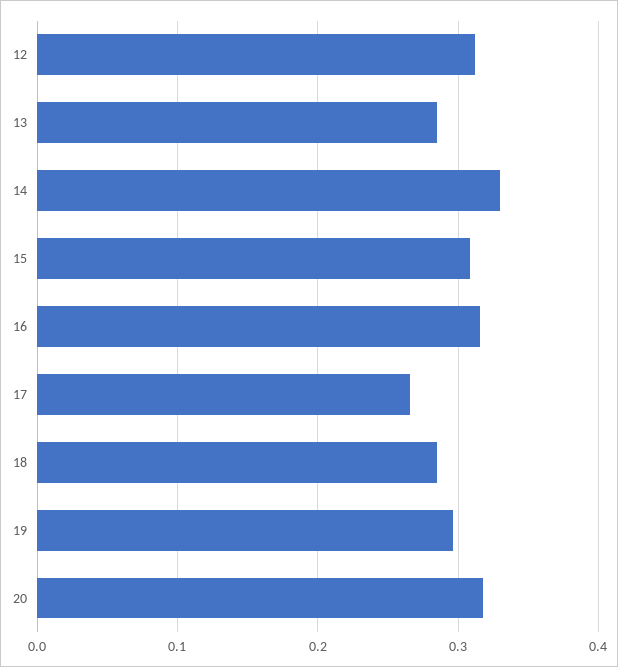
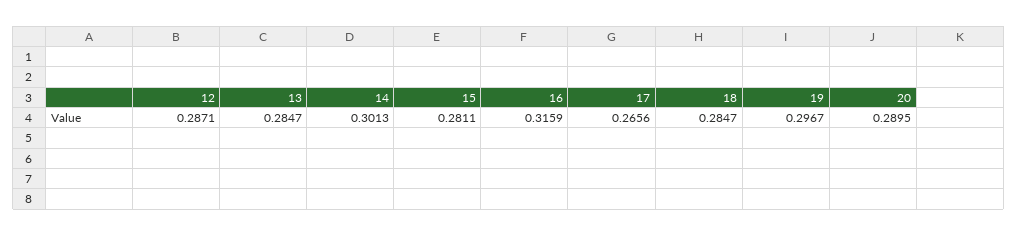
12: 0.31 -> 0.2871
14: 0.33 -> 0.3013
15: 0.31 -> 0.2811
20: 0.32 -> 0.2895

